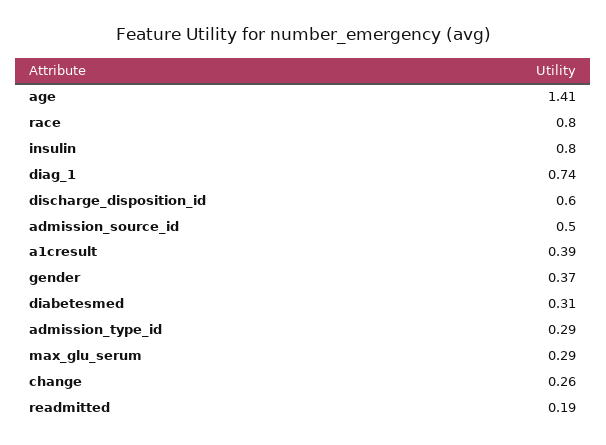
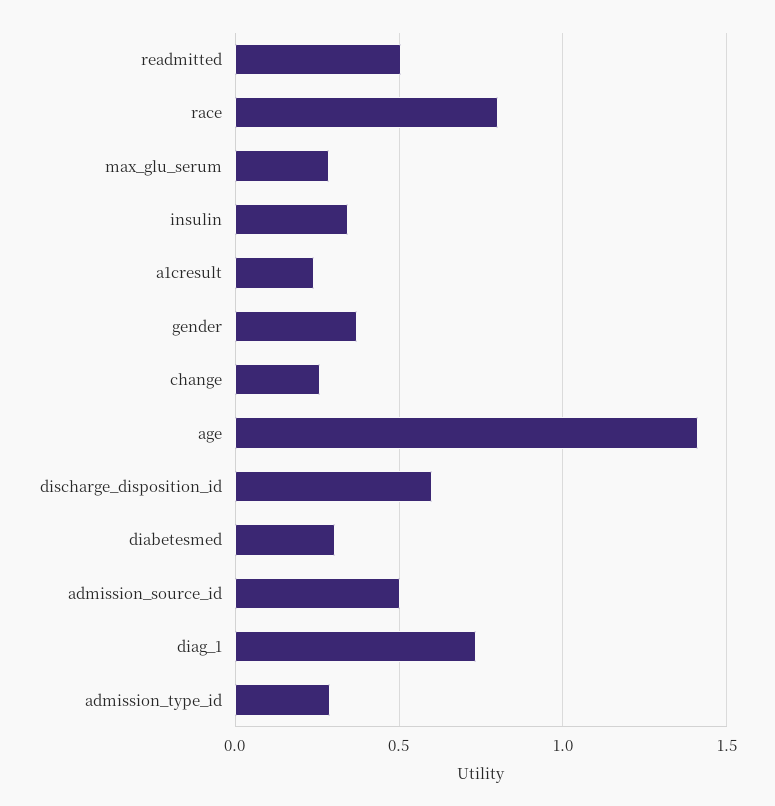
insulin: 0.8 -> 0.35
a1cresult: 0.39 -> 0.25
readmitted: 0.19 -> 0.5

